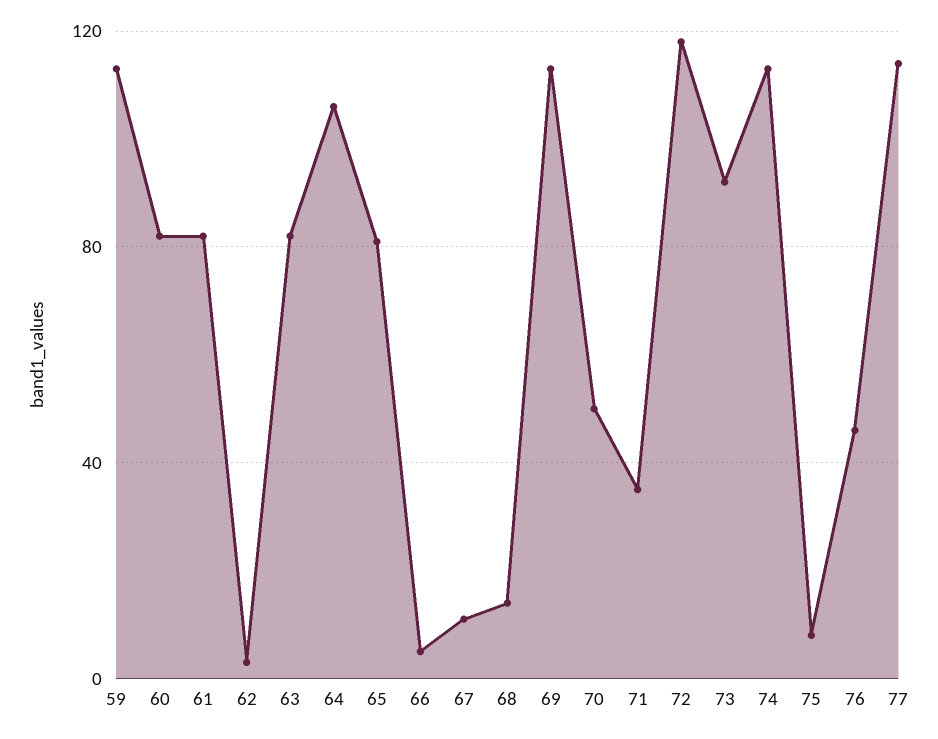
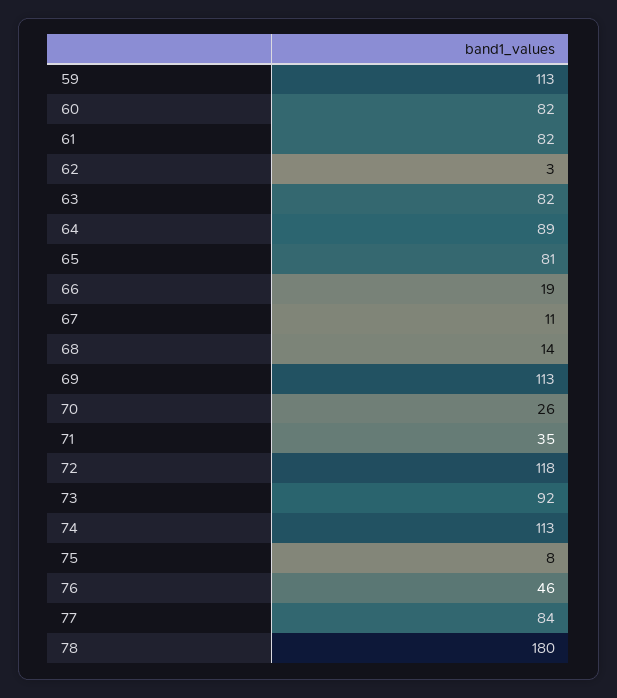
64: 105 -> 89
66: 5 -> 19
70: 50 -> 26
77: 115 -> 84
78: none -> 180

